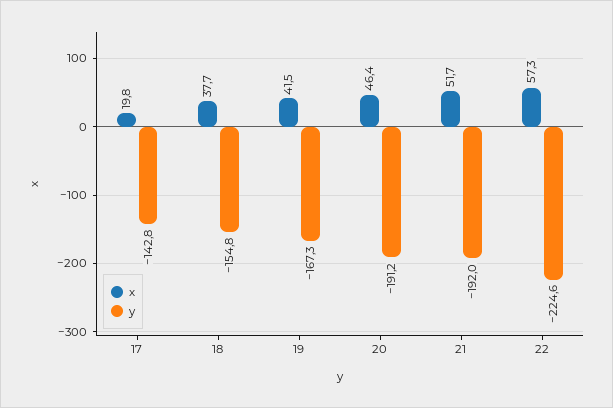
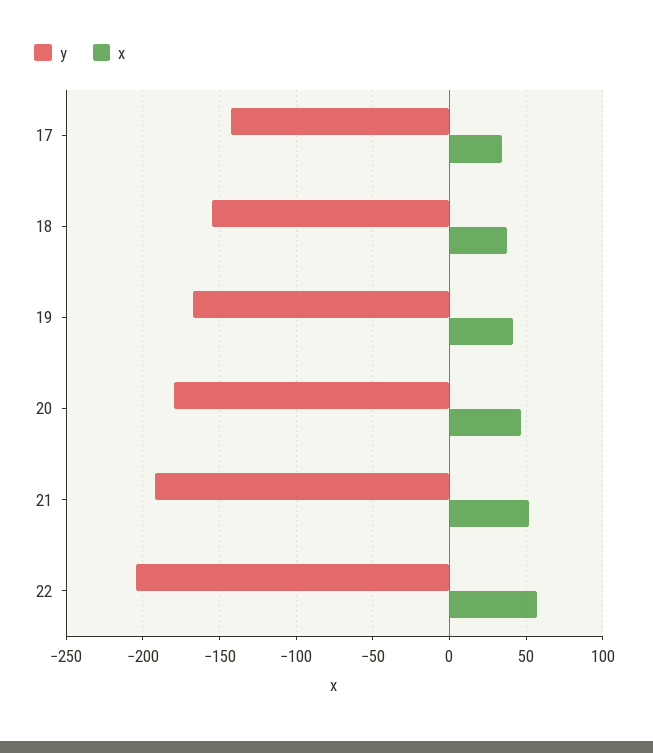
x, 17: 19.8 -> 35
y, 20: -191.2 -> -180
y, 22: -224.6 -> -205

